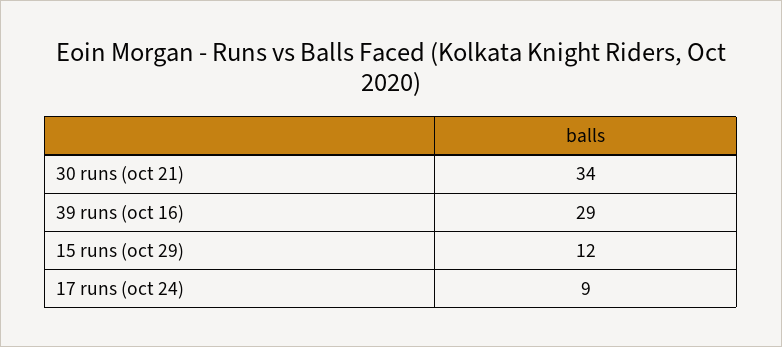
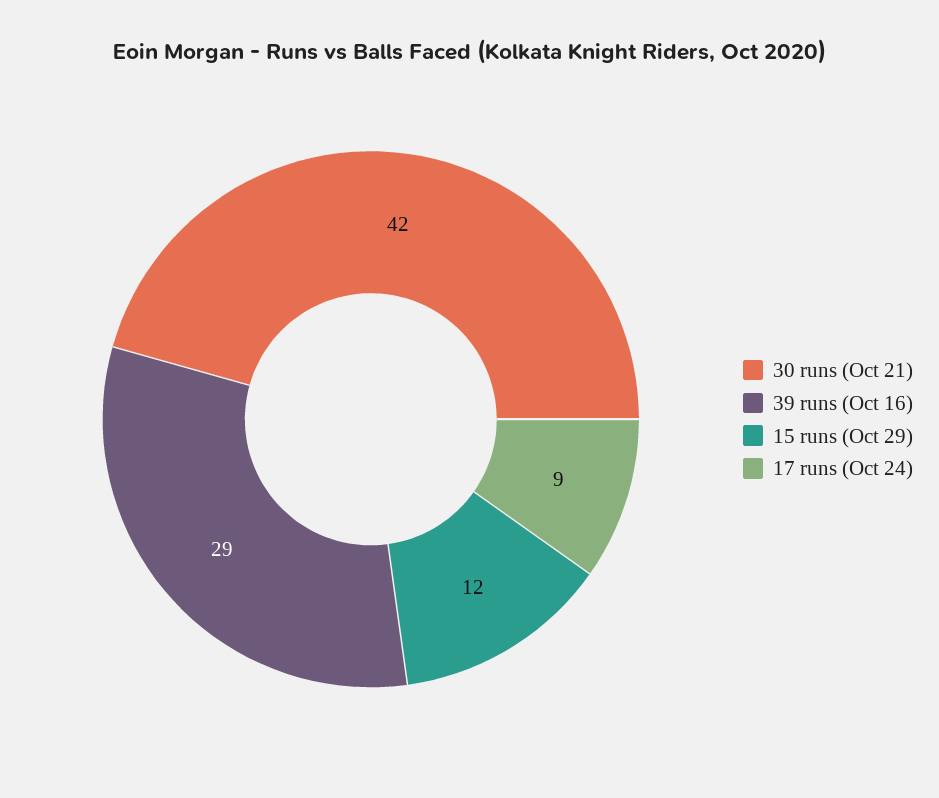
30 runs (oct 21): 34 -> 42

